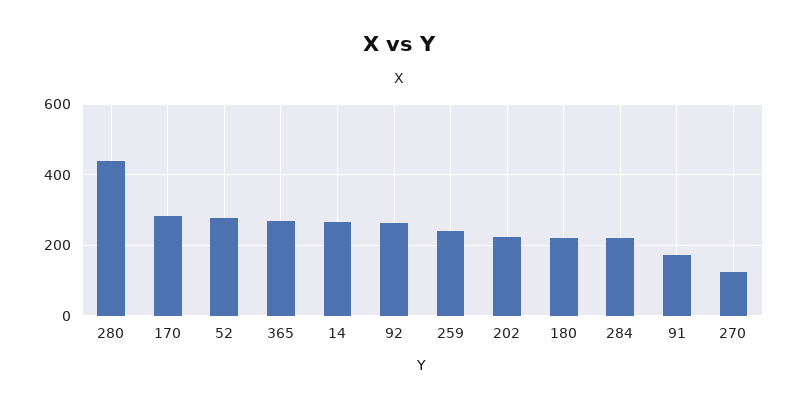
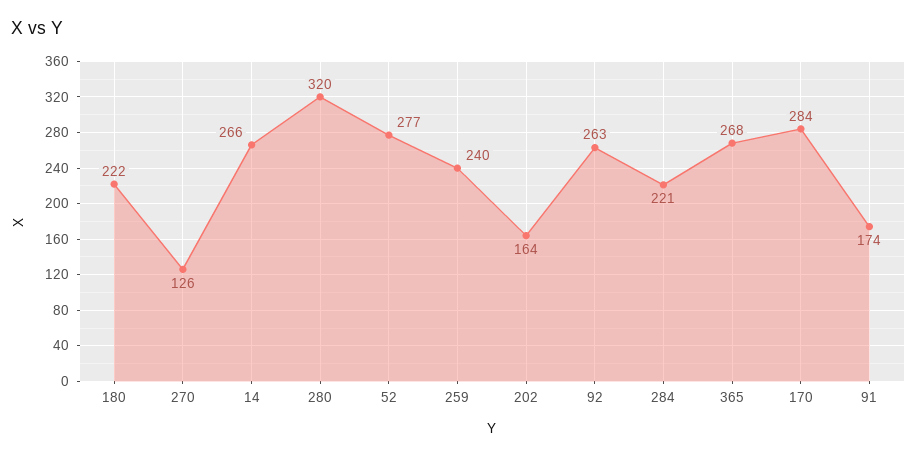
280: 440 -> 320
202: 220 -> 164

